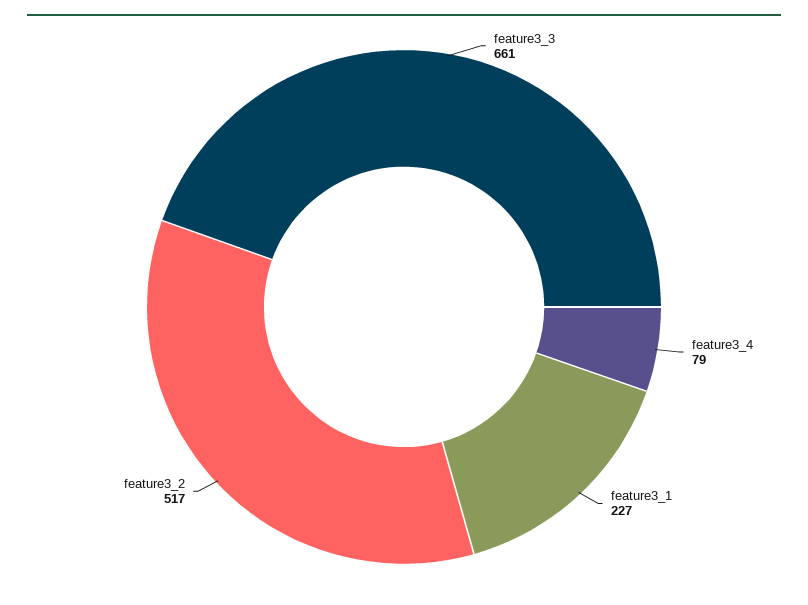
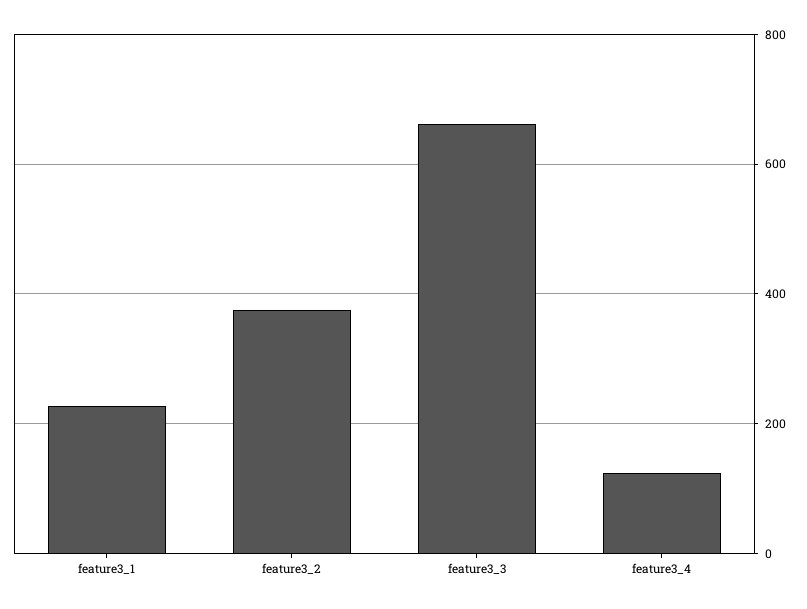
feature3_4: 79 -> 120
feature3_2: 517 -> 380

